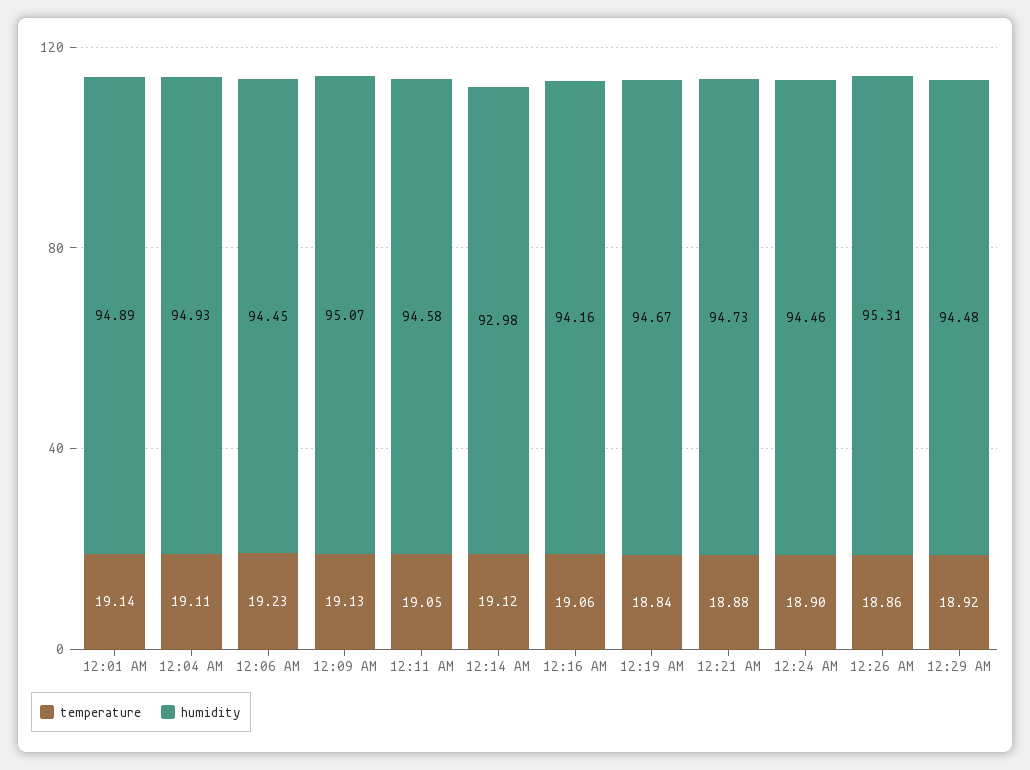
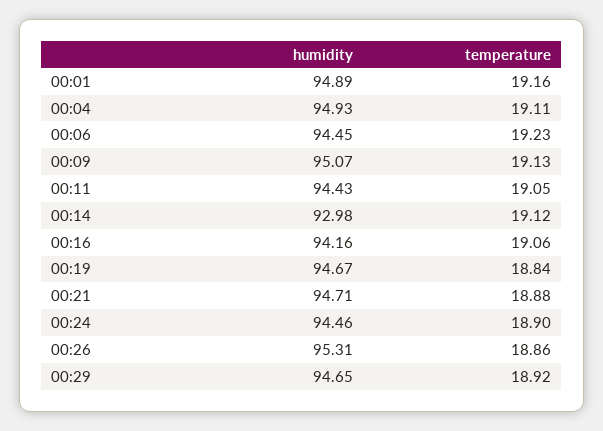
temperature, 12:01 AM: 19.14 -> 19.16
humidity, 12:11 AM: 94.58 -> 94.43
humidity, 12:21 AM: 94.73 -> 94.71
humidity, 12:29 AM: 94.48 -> 94.65

